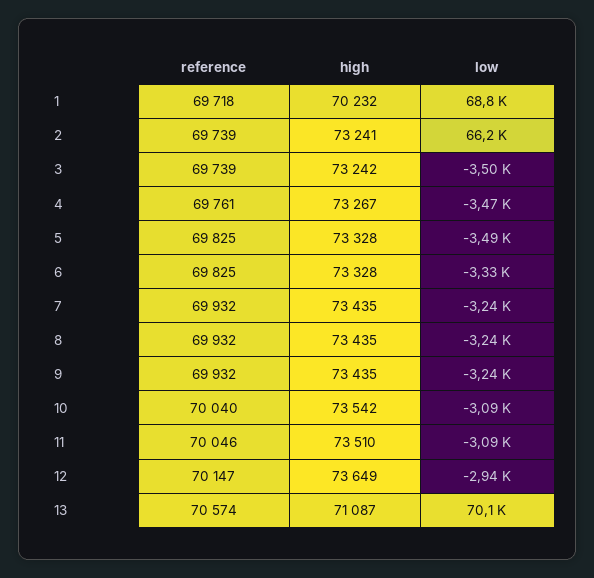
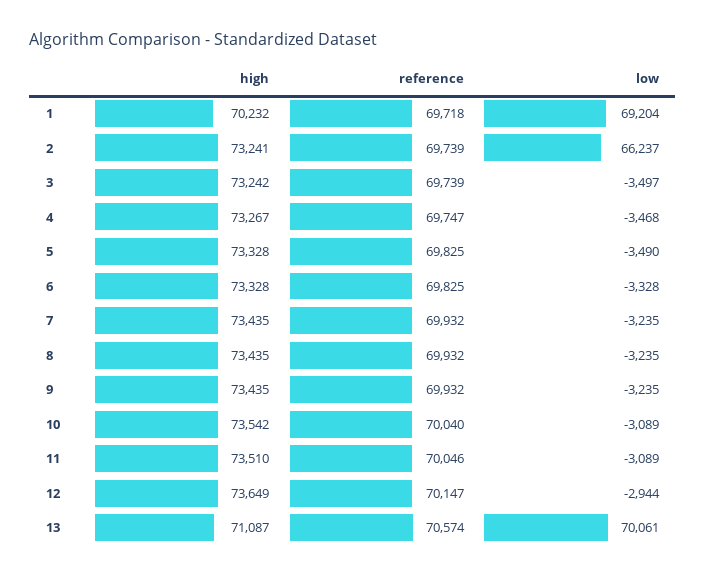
low, 1: 68800 -> 69204
reference, 4: 69761 -> 69747

